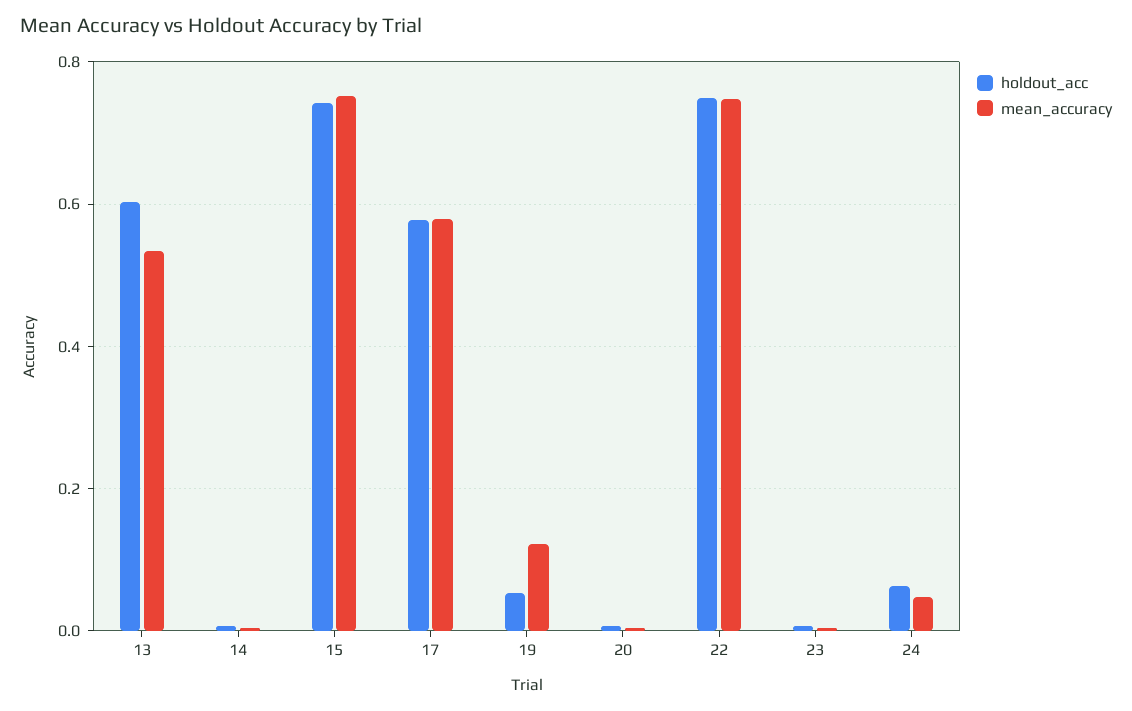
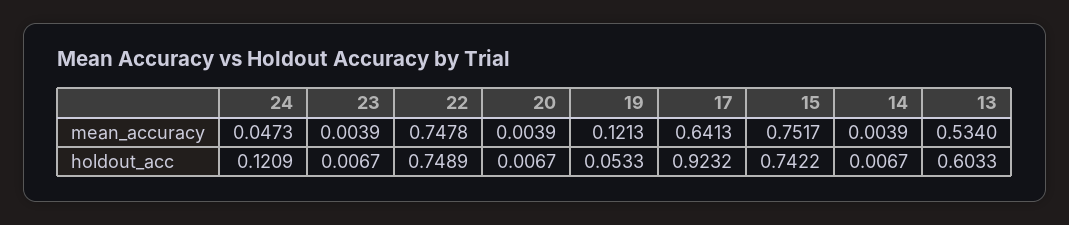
holdout_acc, 17: 0.58 -> 0.9232
mean_accuracy, 17: 0.58 -> 0.6413
holdout_acc, 24: 0.06 -> 0.1209

